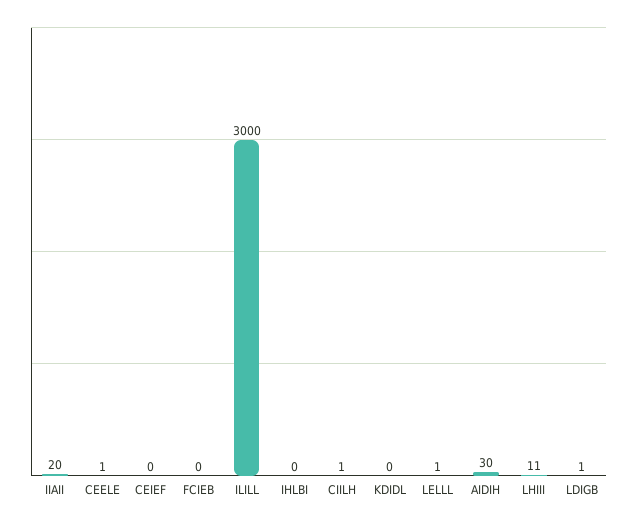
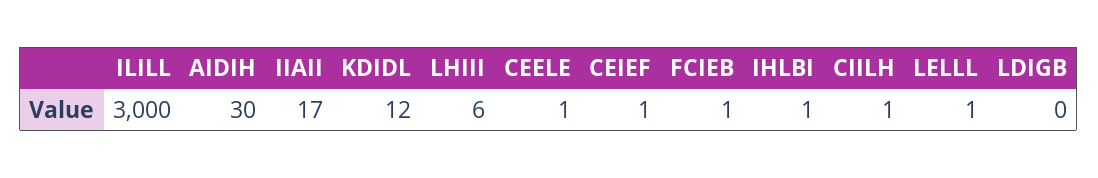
IIAII: 20 -> 17
CEIEF: 0 -> 1
FCIEB: 0 -> 1
IHLBI: 0 -> 1
KDIDL: 0 -> 12
LHIII: 11 -> 6
LDIGB: 1 -> 0

